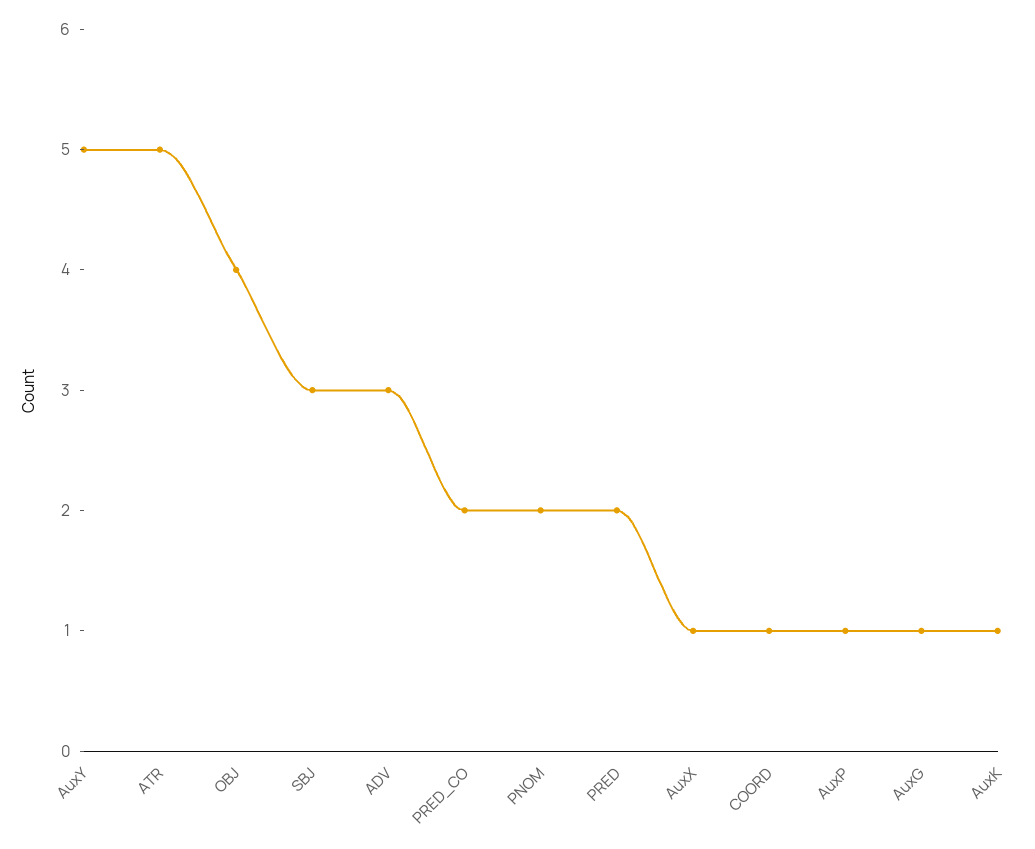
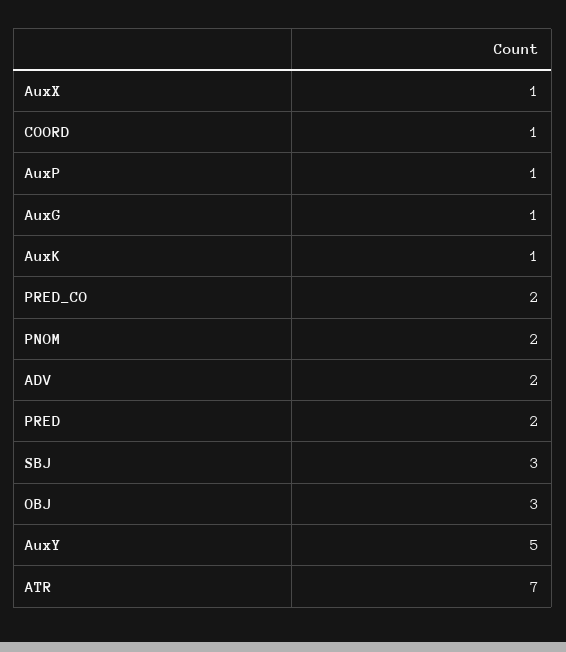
ATR: 5 -> 7
OBJ: 4 -> 3
ADV: 3 -> 2

